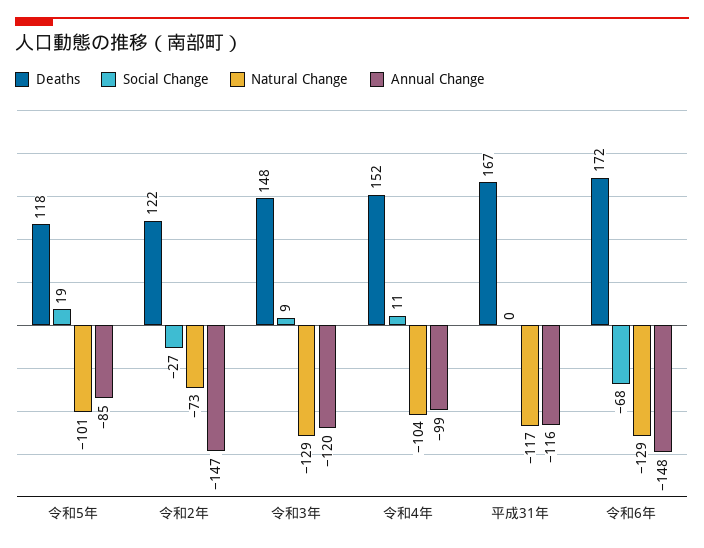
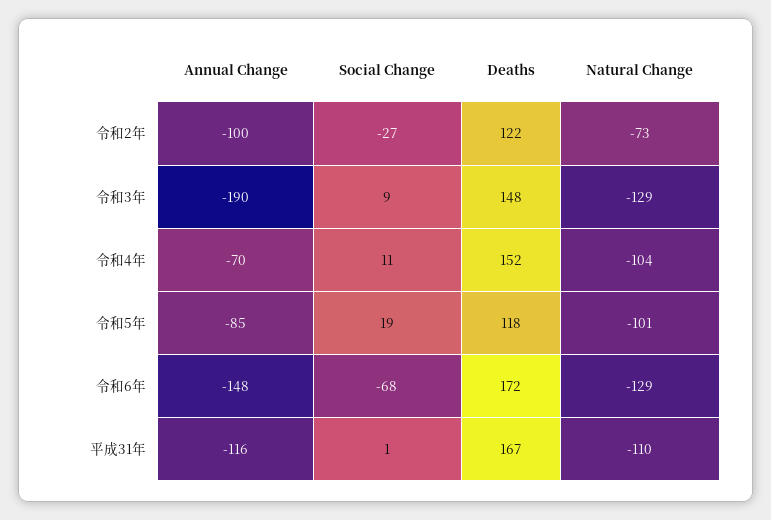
Annual Change, 令和2年: -147 -> -100
Annual Change, 令和3年: -120 -> -190
Annual Change, 令和4年: -99 -> -70
Social Change, 平成31年: 0 -> 1
Natural Change, 平成31年: -117 -> -110

